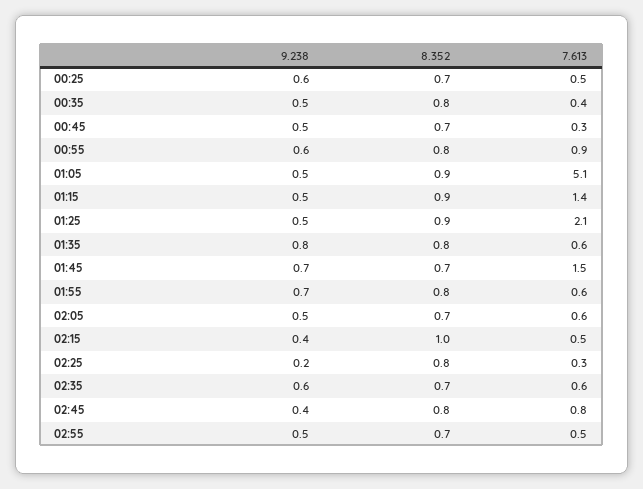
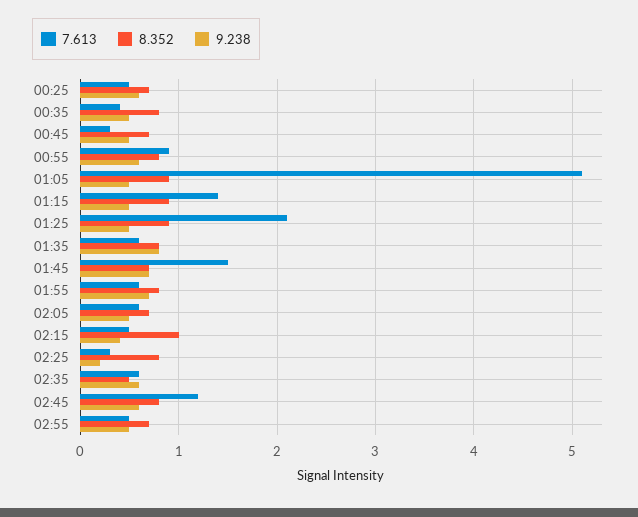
8.352, 02:35: 0.7 -> 0.5
9.238, 02:45: 0.4 -> 0.6
7.613, 02:45: 0.8 -> 1.2

